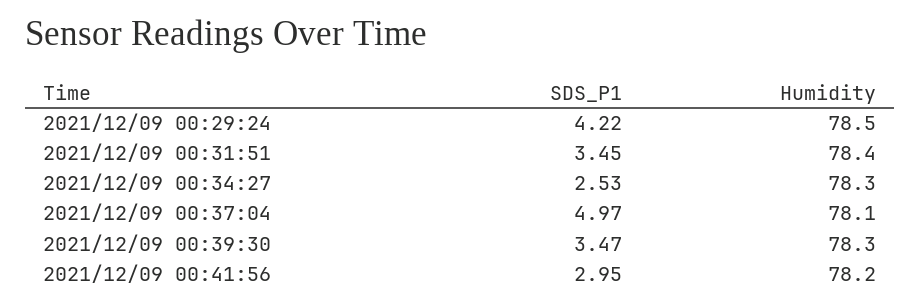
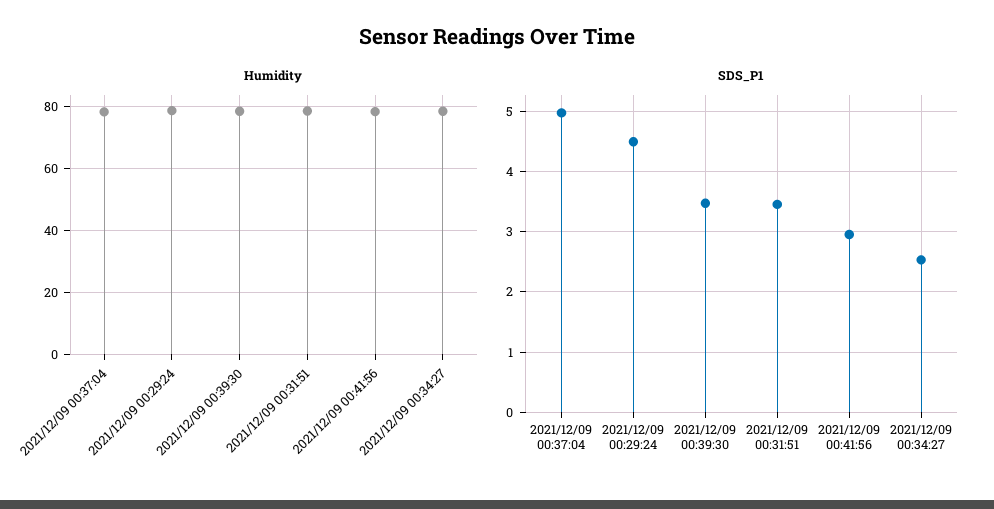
SDS_P1, 2021/12/09 00:29:24: 4.22 -> 4.5

